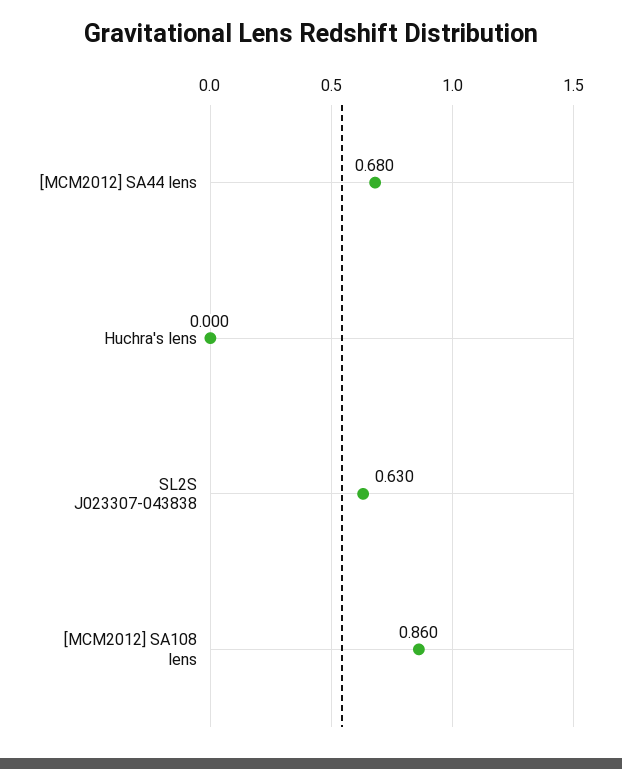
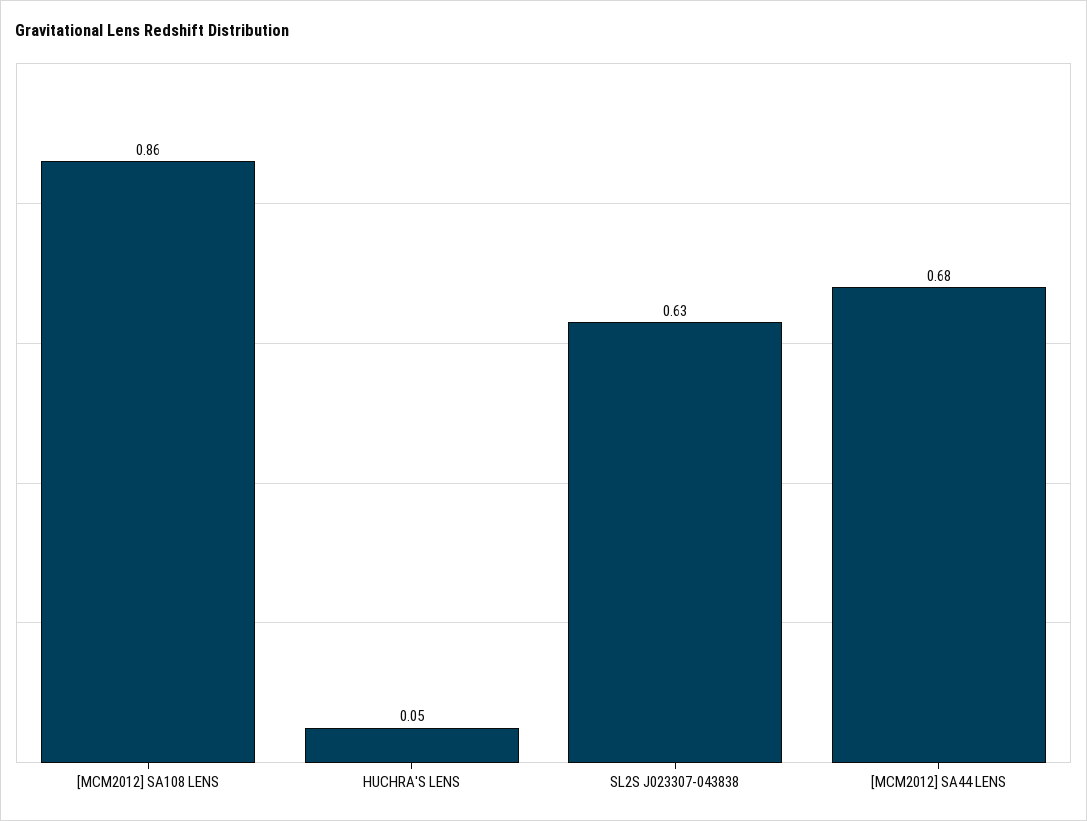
Huchra's lens: 0 -> 0.05

